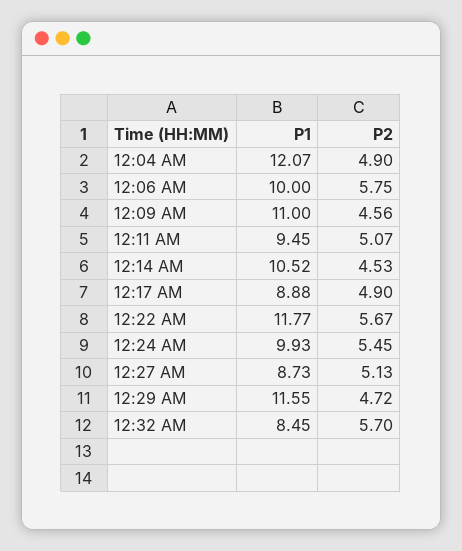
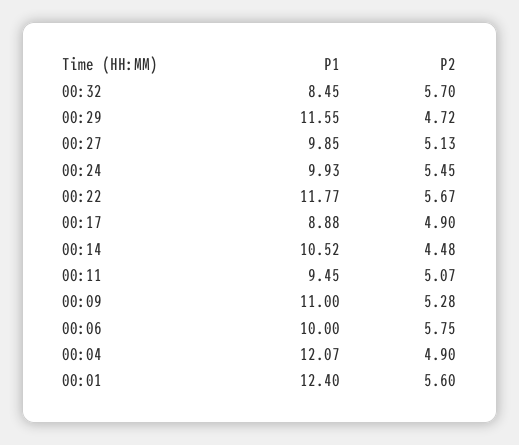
P2, 12:09 AM: 4.56 -> 5.28
P2, 12:14 AM: 4.53 -> 4.48
P1, 12:27 AM: 8.73 -> 9.85
P1, 00:01: none -> 12.4
P2, 00:01: none -> 5.6

